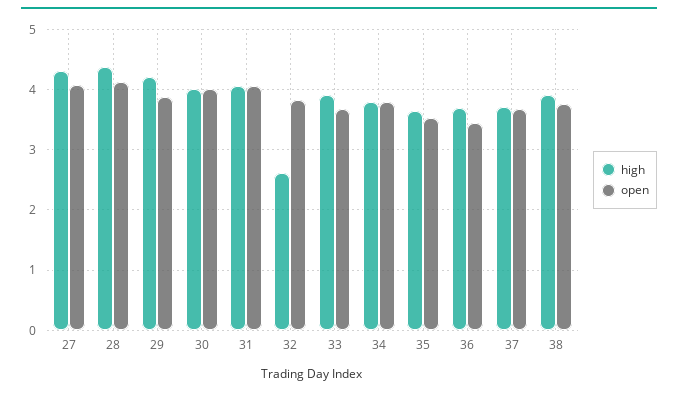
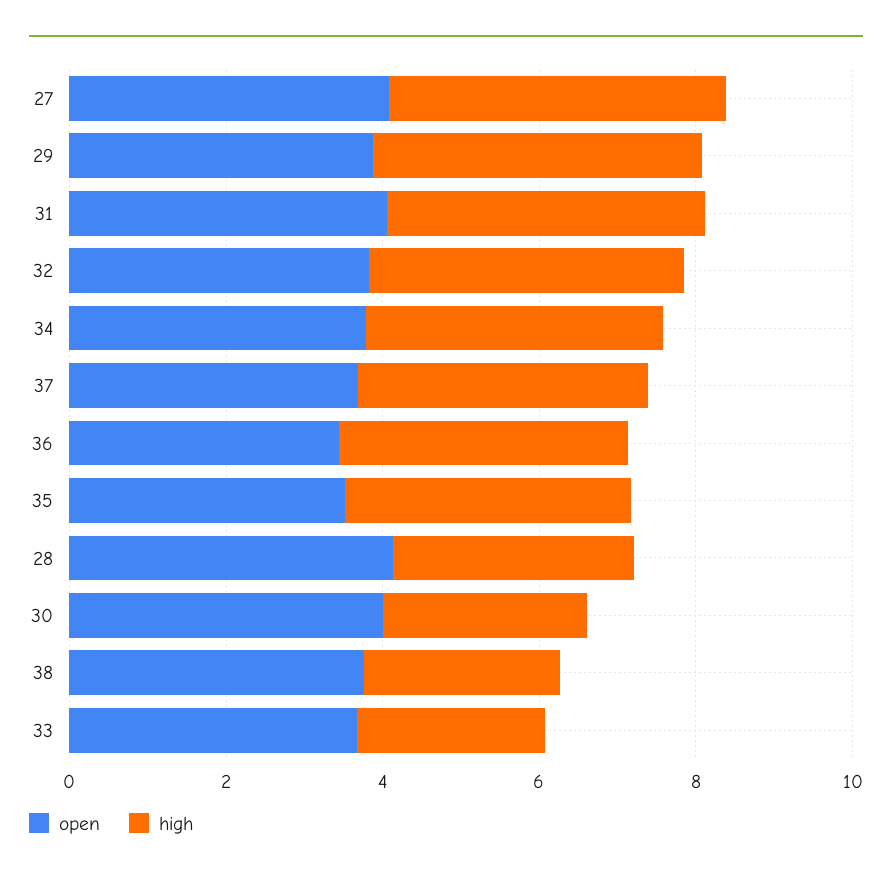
high, 28: 4.4 -> 3
high, 30: 4 -> 2.5
high, 32: 2.6 -> 4
high, 33: 3.9 -> 2.5
high, 38: 3.9 -> 2.5

